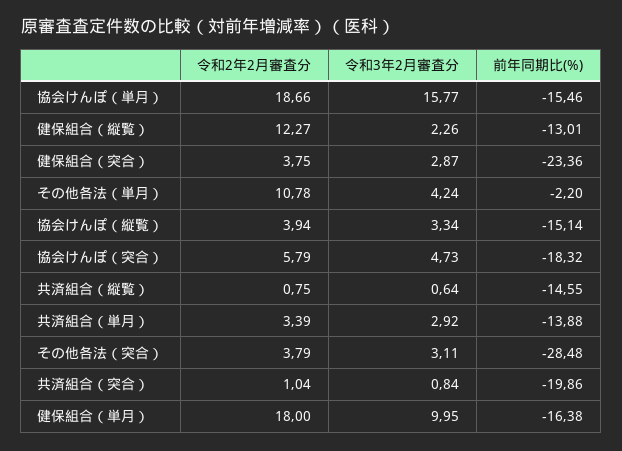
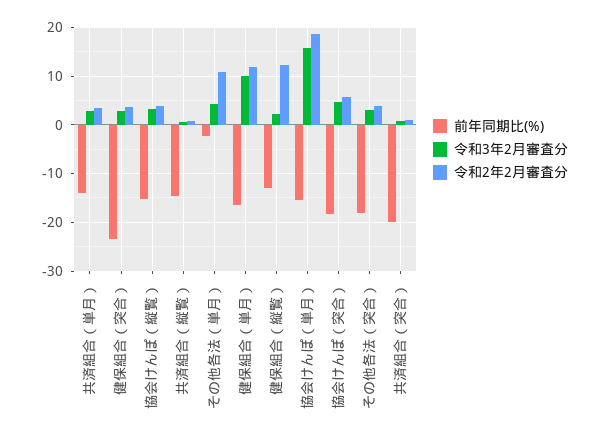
前年同期比(%), その他各法（突合）: -28.48 -> -18
令和2年2月審査分, 健保組合（単月）: 18 -> 12

